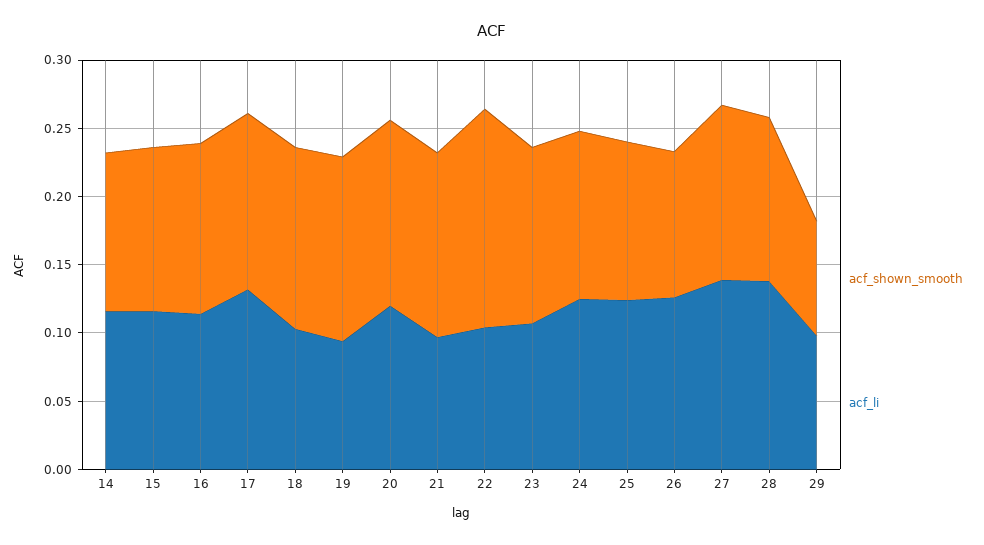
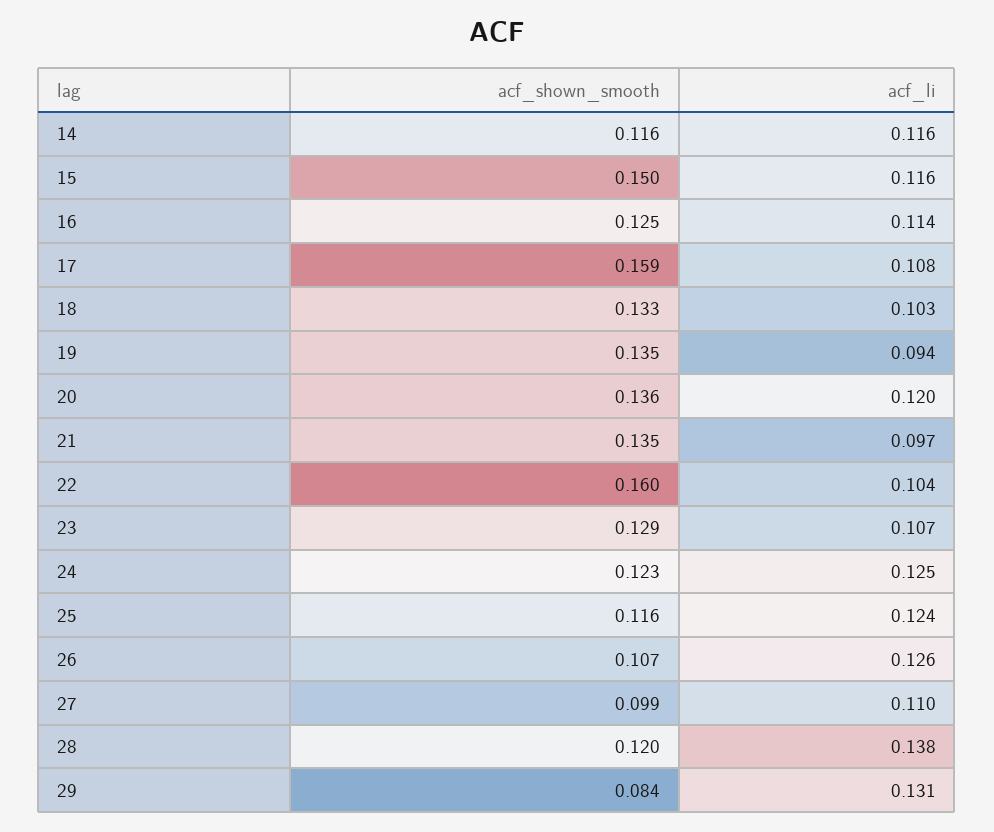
acf_shown_smooth, 15: 0.12 -> 0.15
acf_shown_smooth, 17: 0.13 -> 0.159
acf_li, 17: 0.13 -> 0.108
acf_shown_smooth, 27: 0.13 -> 0.099
acf_li, 27: 0.14 -> 0.11
acf_li, 29: 0.1 -> 0.131

